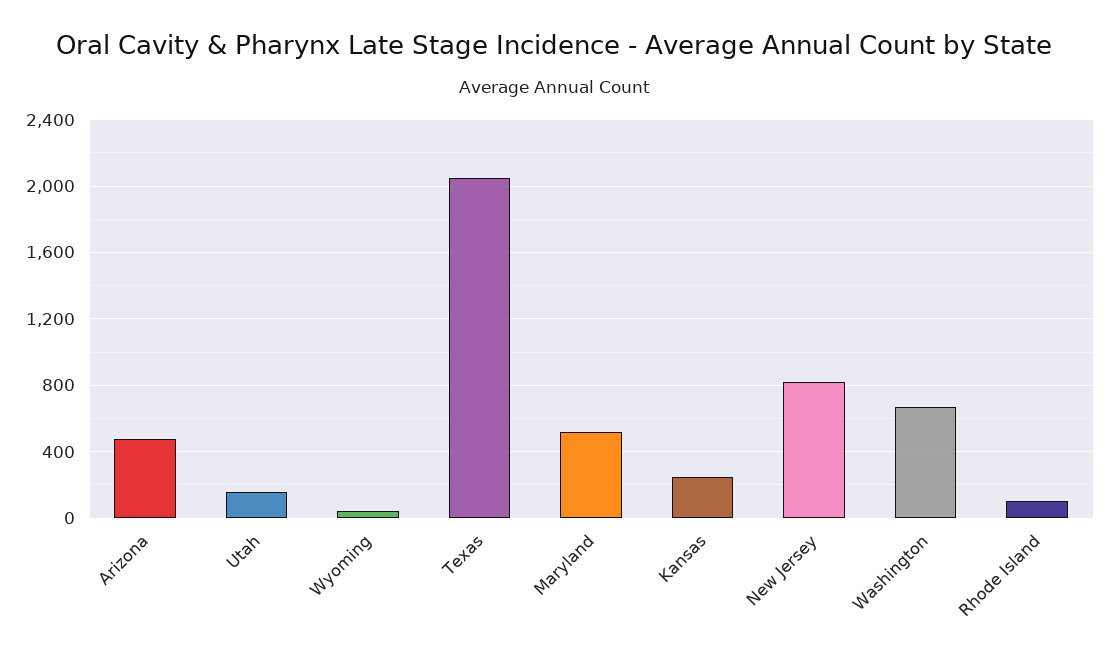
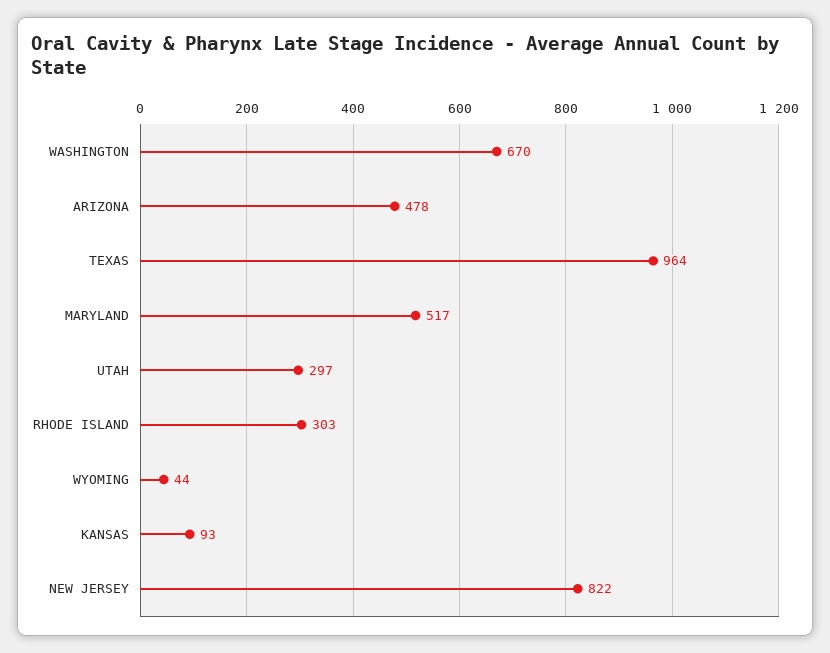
Utah: 150 -> 297
Texas: 2050 -> 964
Kansas: 250 -> 93
Rhode Island: 100 -> 303

